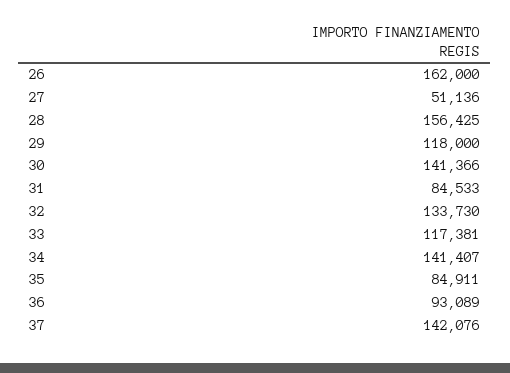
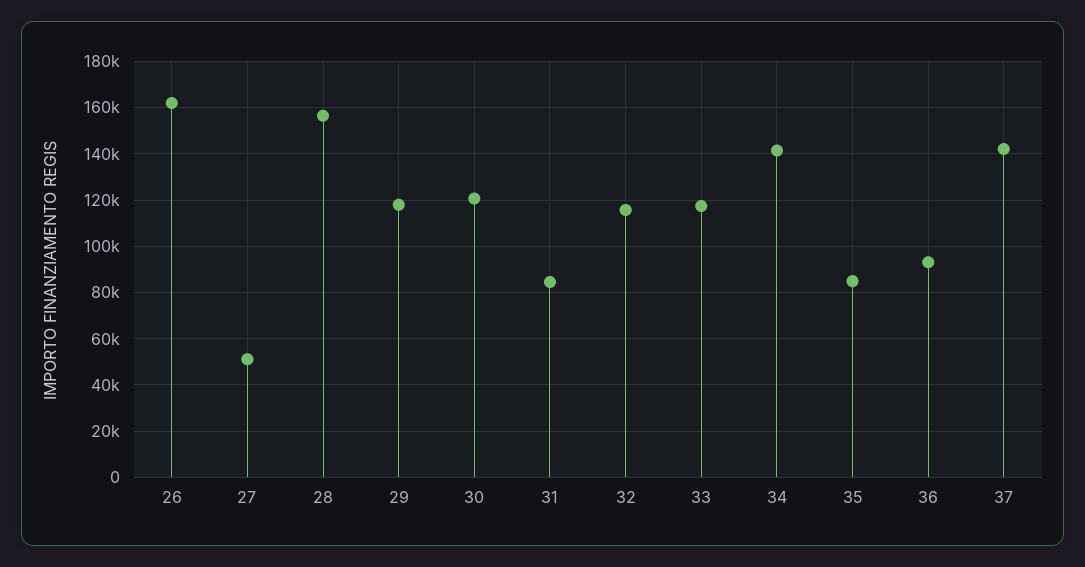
30: 141366 -> 120000
32: 133730 -> 115000

